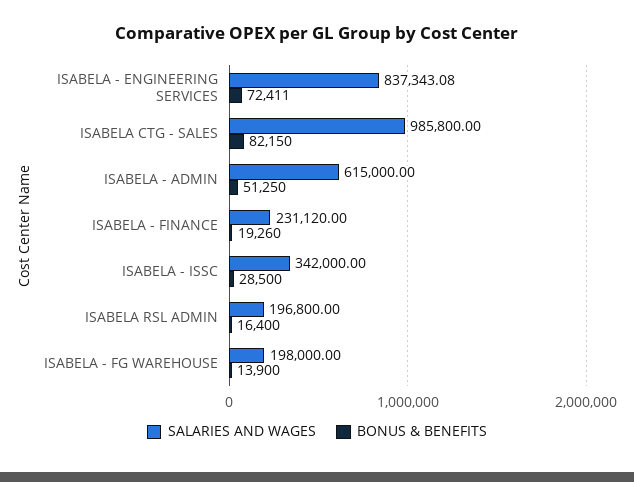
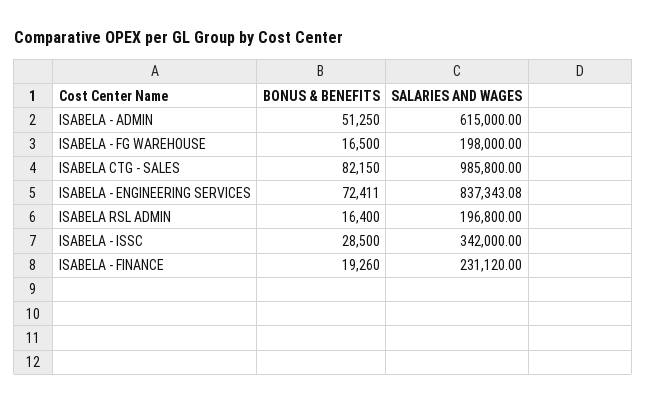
BONUS & BENEFITS, ISABELA - FG WAREHOUSE: 13900 -> 16500

